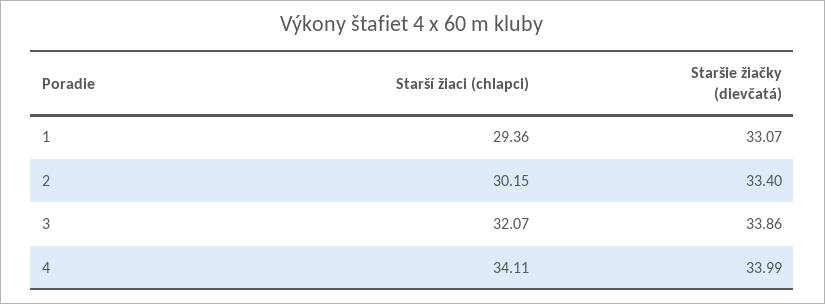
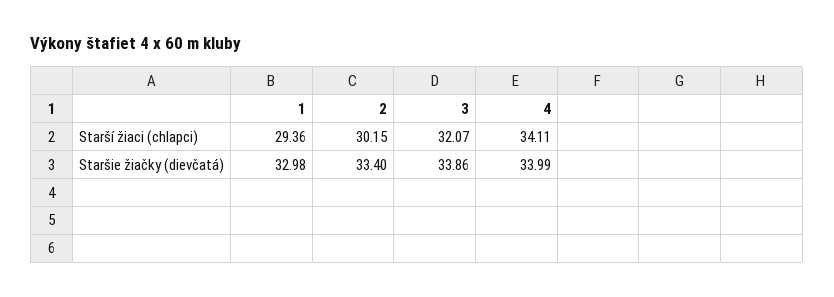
Staršie žiačky (dievčatá), 1: 33.07 -> 32.98

